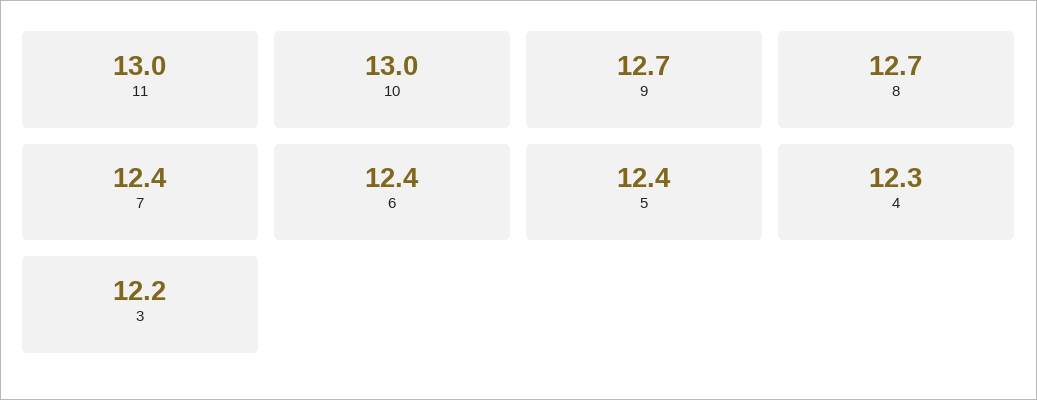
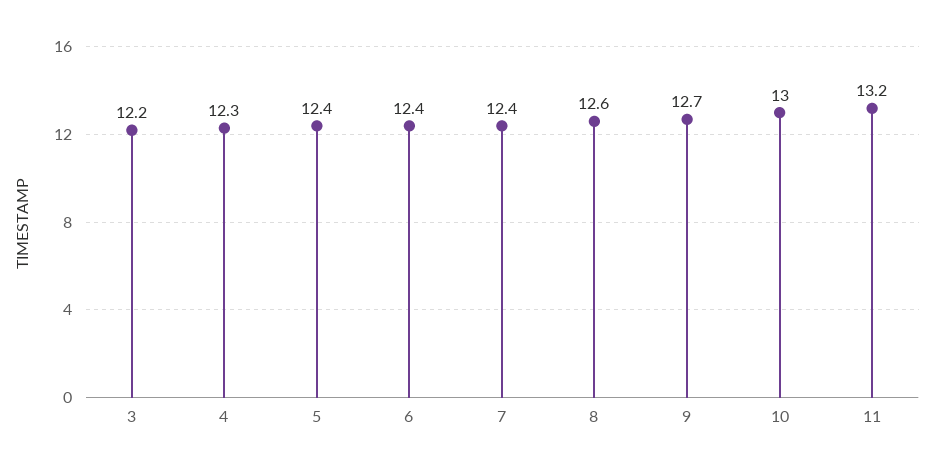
11: 13 -> 13.2
8: 12.7 -> 12.6

